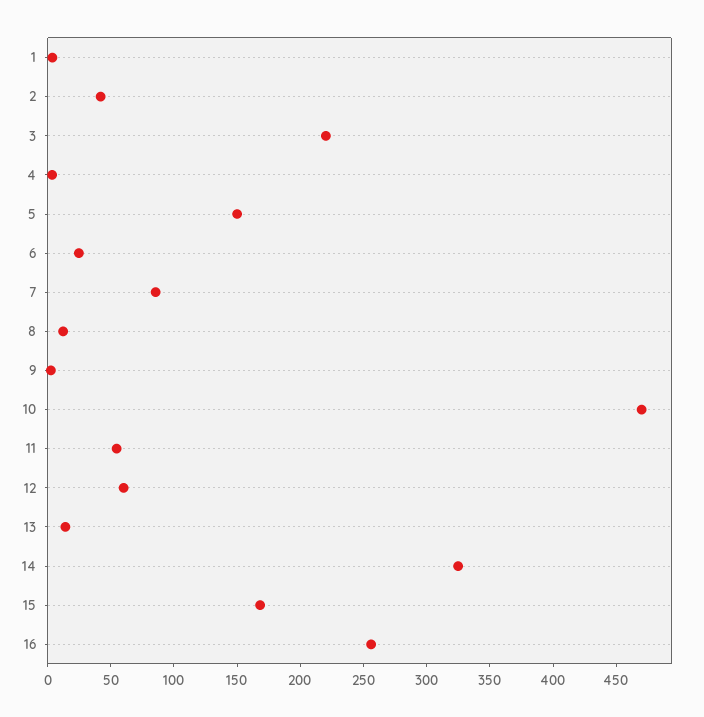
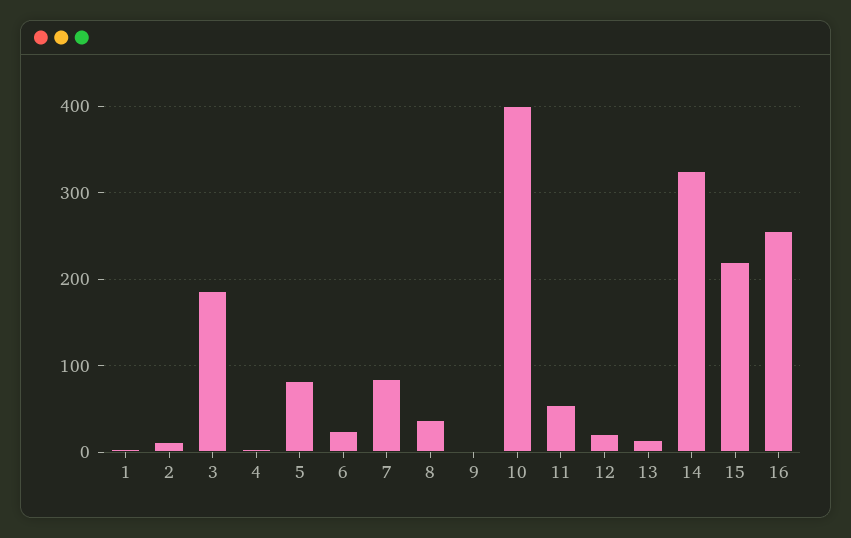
2: 40 -> 10
3: 220 -> 190
5: 150 -> 80
8: 10 -> 40
10: 470 -> 400
12: 60 -> 20
15: 170 -> 220

